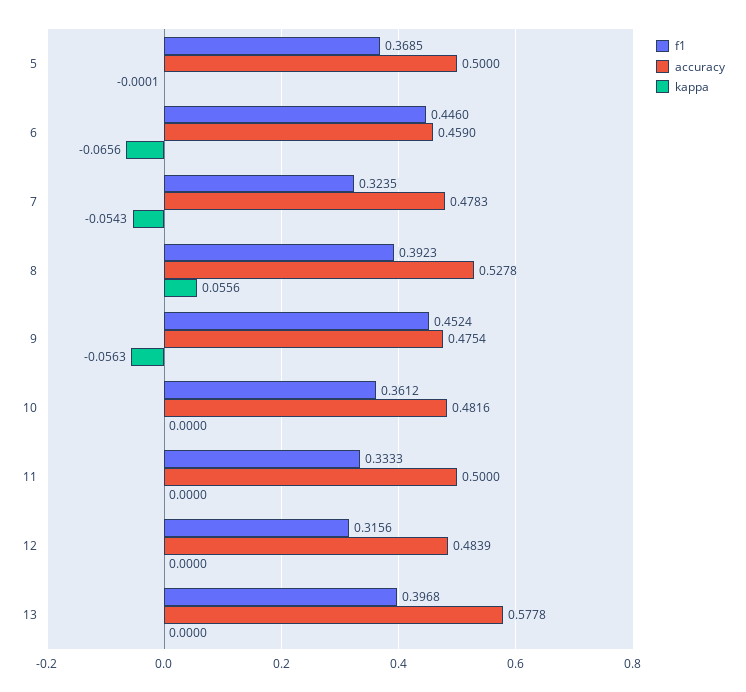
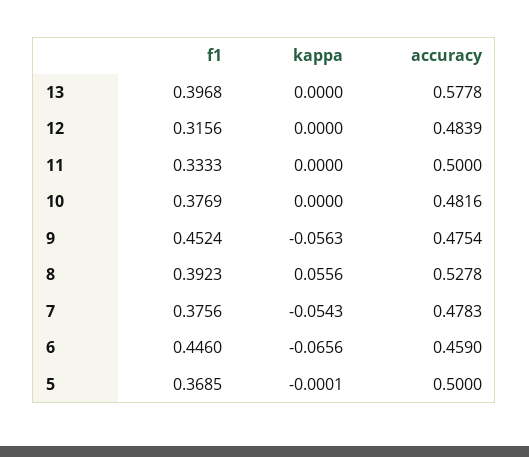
f1, 7: 0.3235 -> 0.3756
f1, 10: 0.3612 -> 0.3769

